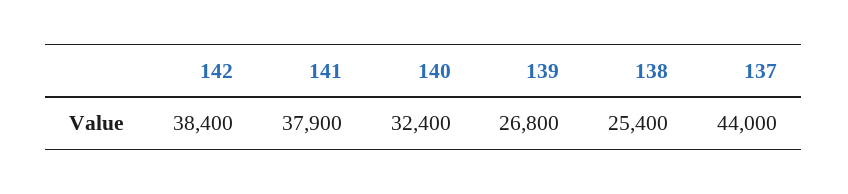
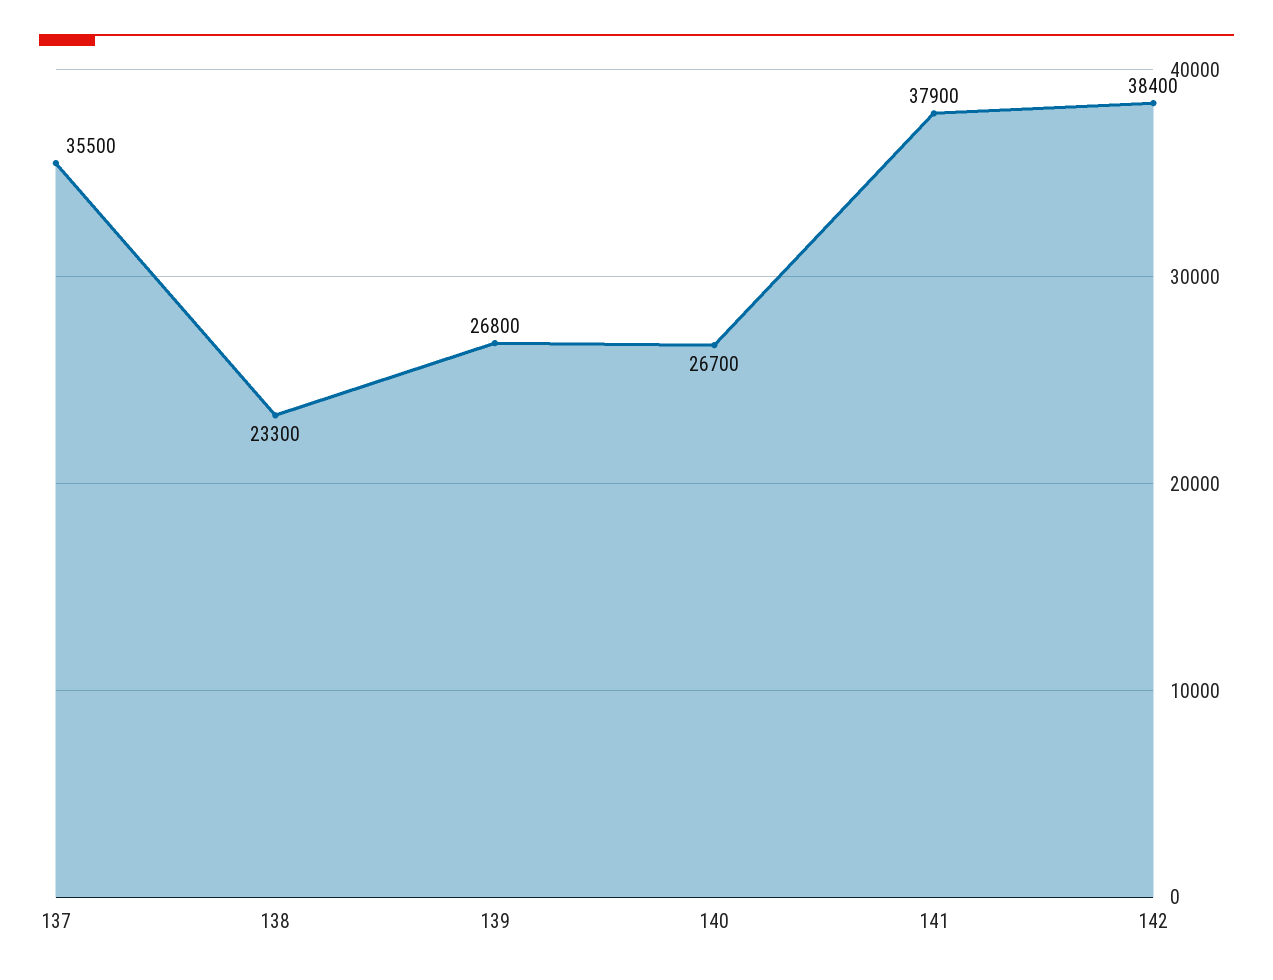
140: 32400 -> 26700
138: 25400 -> 23300
137: 44000 -> 35500

